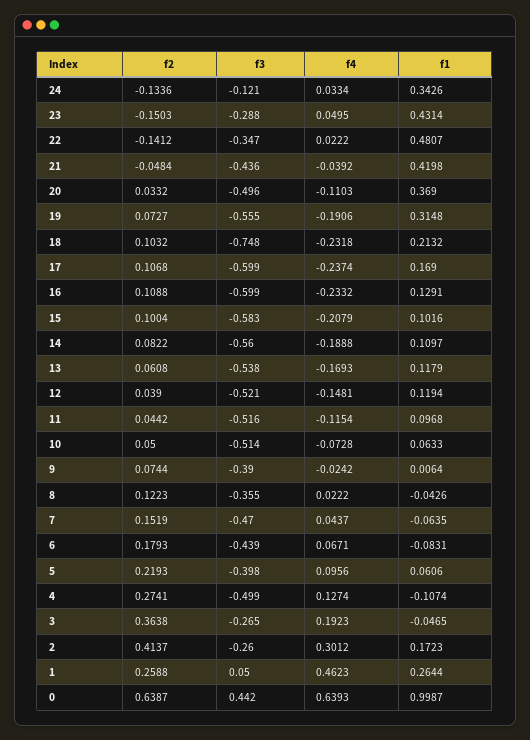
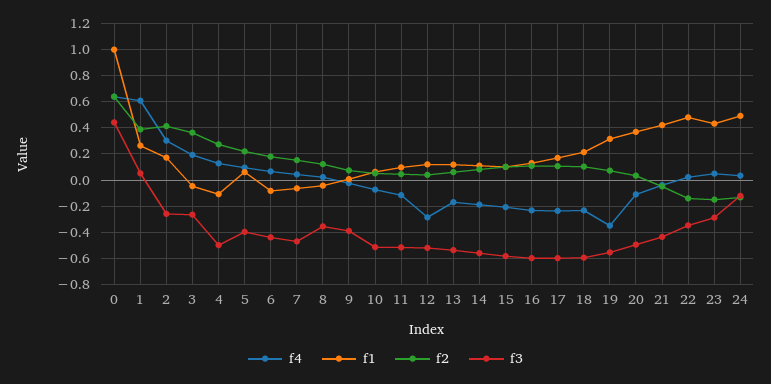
f1, 24: 0.3426 -> 0.5
f4, 19: -0.1906 -> -0.35
f3, 18: -0.748 -> -0.6
f4, 12: -0.1481 -> -0.3
f2, 1: 0.2588 -> 0.4
f4, 1: 0.4623 -> 0.6

